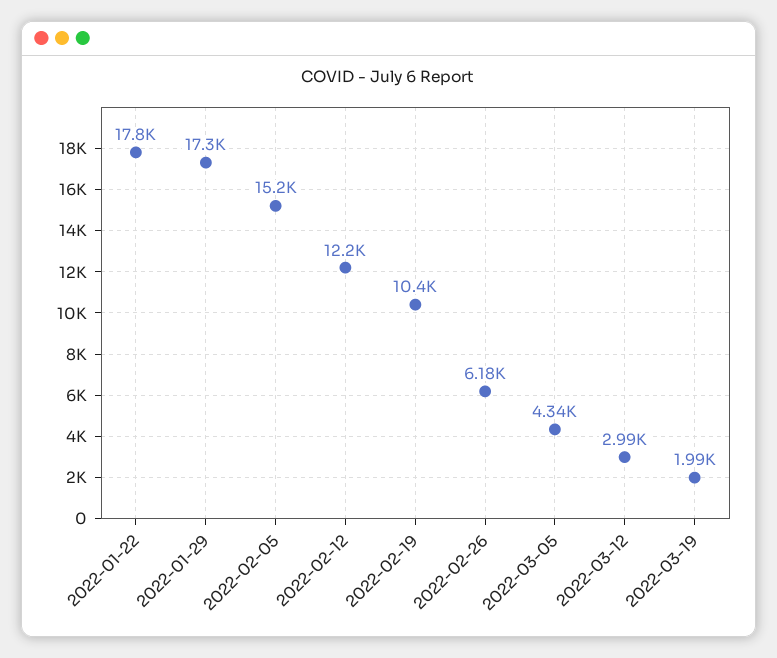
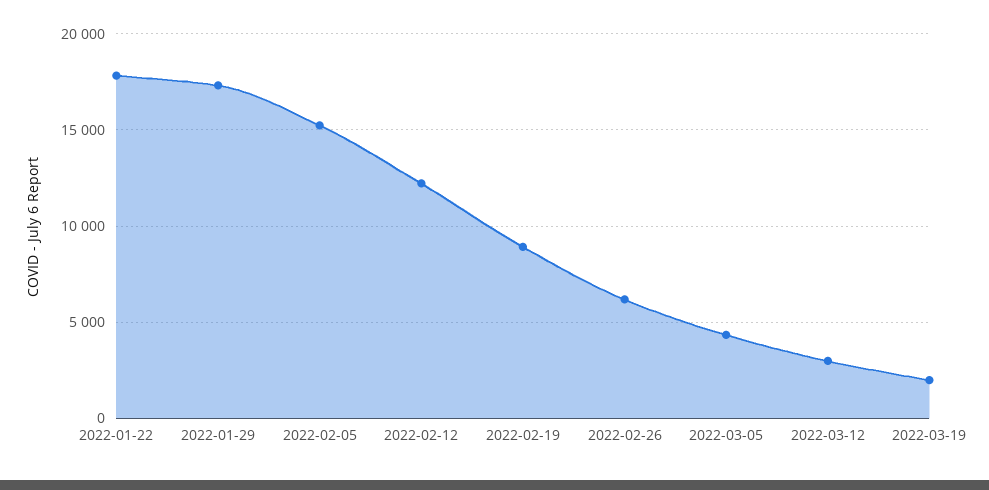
2022-02-19: 10400 -> 9000

